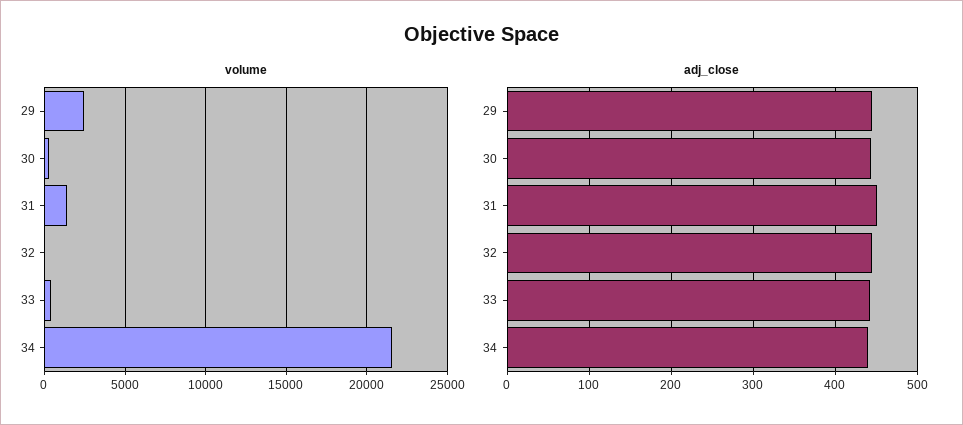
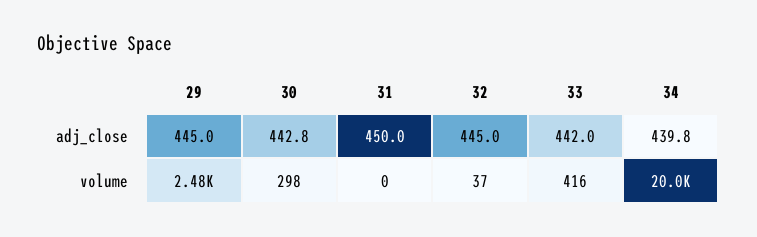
volume, 31: 1500 -> 0
volume, 34: 21500 -> 20000

